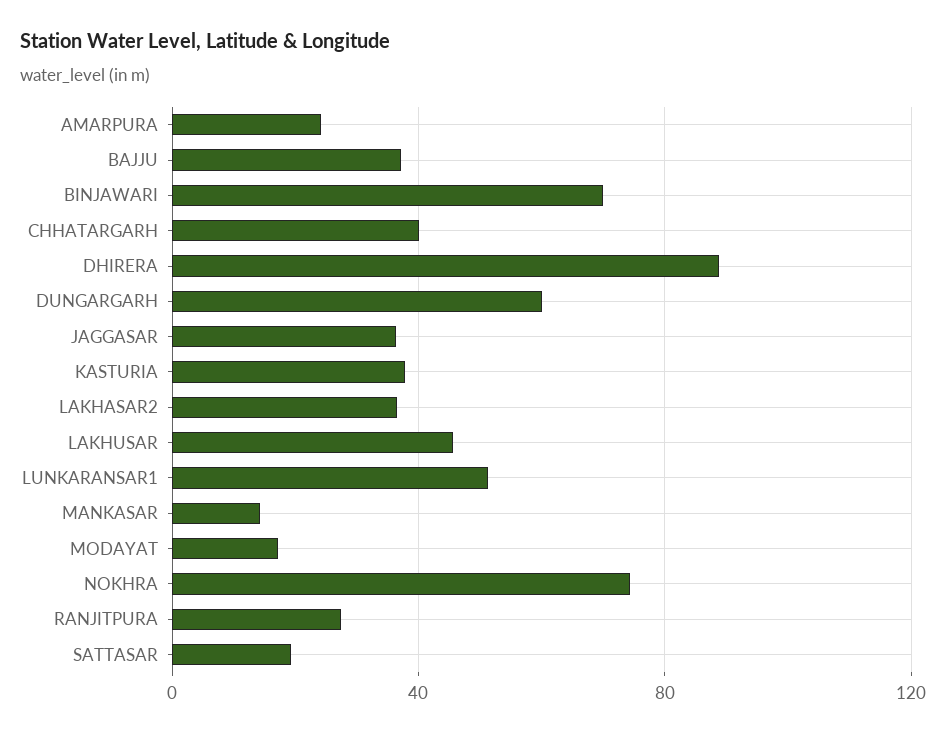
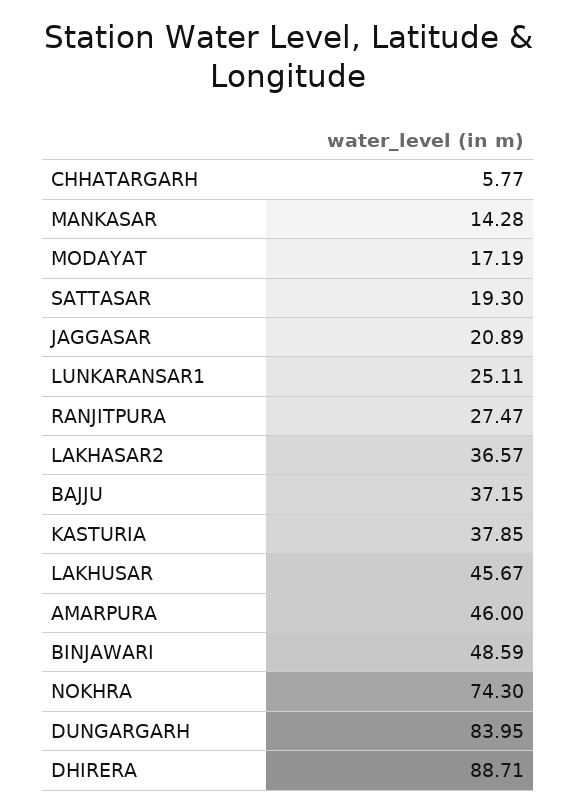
AMARPURA: 25 -> 46
BINJAWARI: 70 -> 48.59
CHHATARGARH: 40 -> 5.77
DUNGARGARH: 60 -> 83.95
JAGGASAR: 35 -> 20.89
LUNKARANSAR1: 50 -> 25.11

